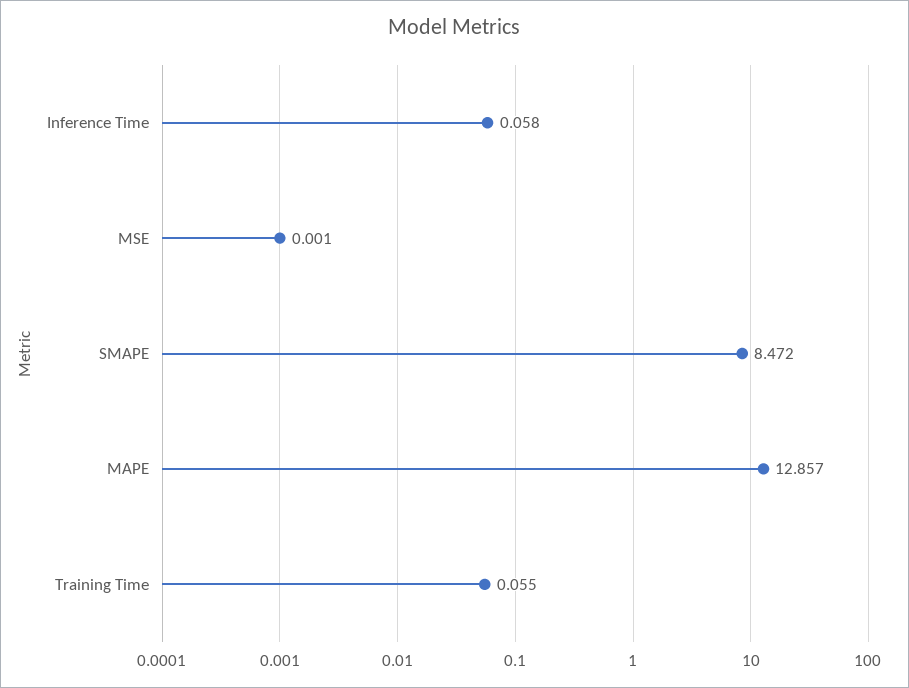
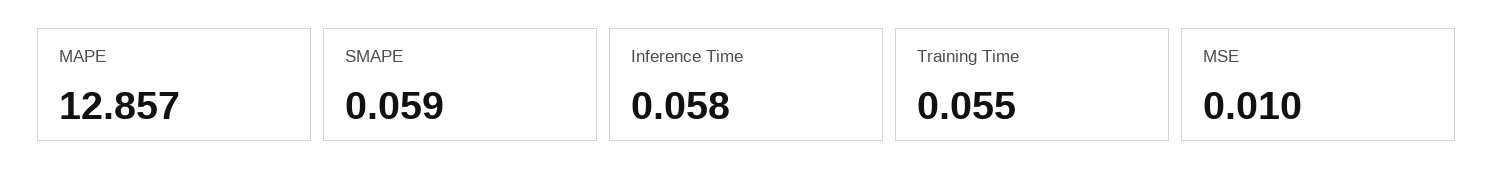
MSE: 0.001 -> 0.01
SMAPE: 8.472 -> 0.059

